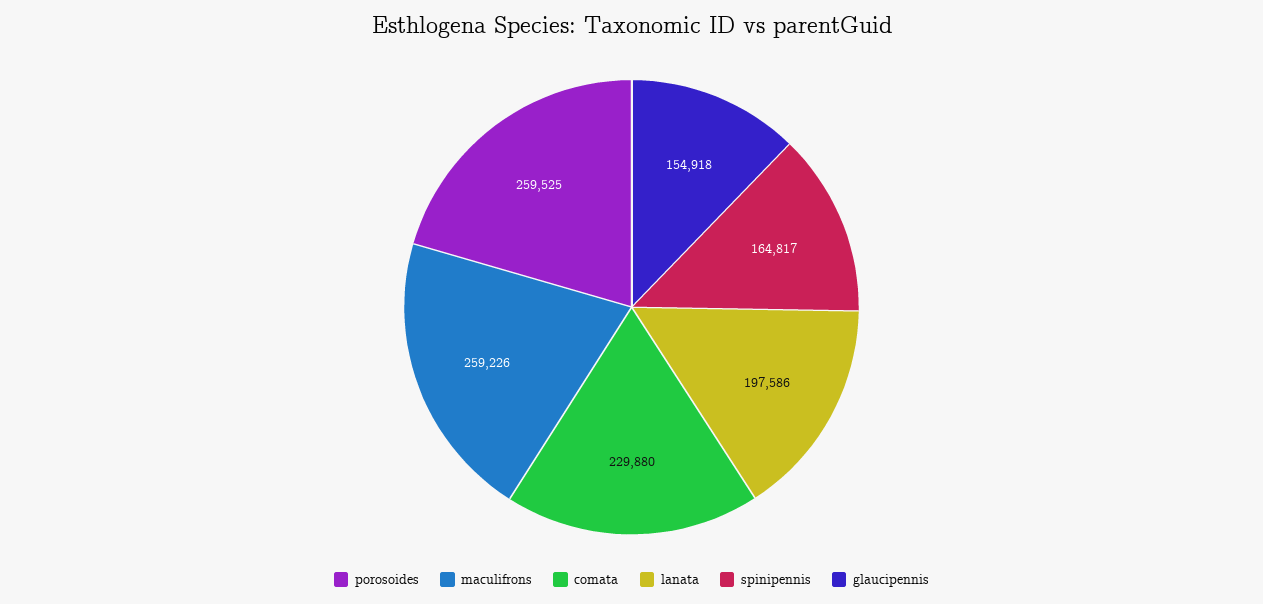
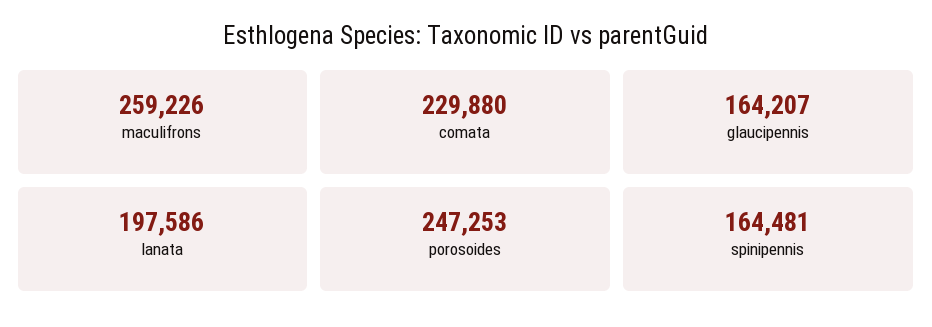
porosoides: 259525 -> 247253
spinipennis: 164817 -> 164481
glaucipennis: 154918 -> 164207

